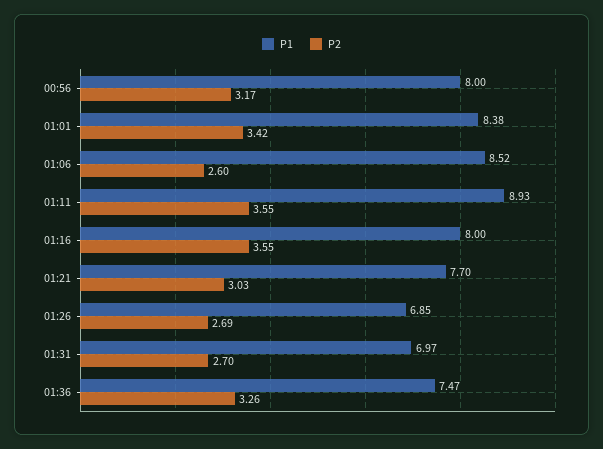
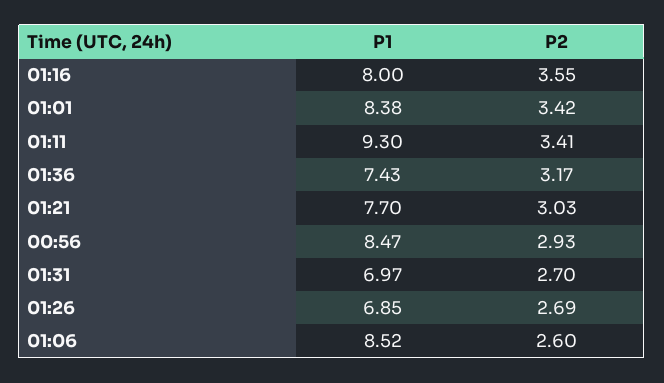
P1, 00:56: 8 -> 8.47
P2, 00:56: 3.17 -> 2.93
P1, 01:11: 8.93 -> 9.3
P2, 01:11: 3.55 -> 3.41
P1, 01:36: 7.47 -> 7.43
P2, 01:36: 3.26 -> 3.17

